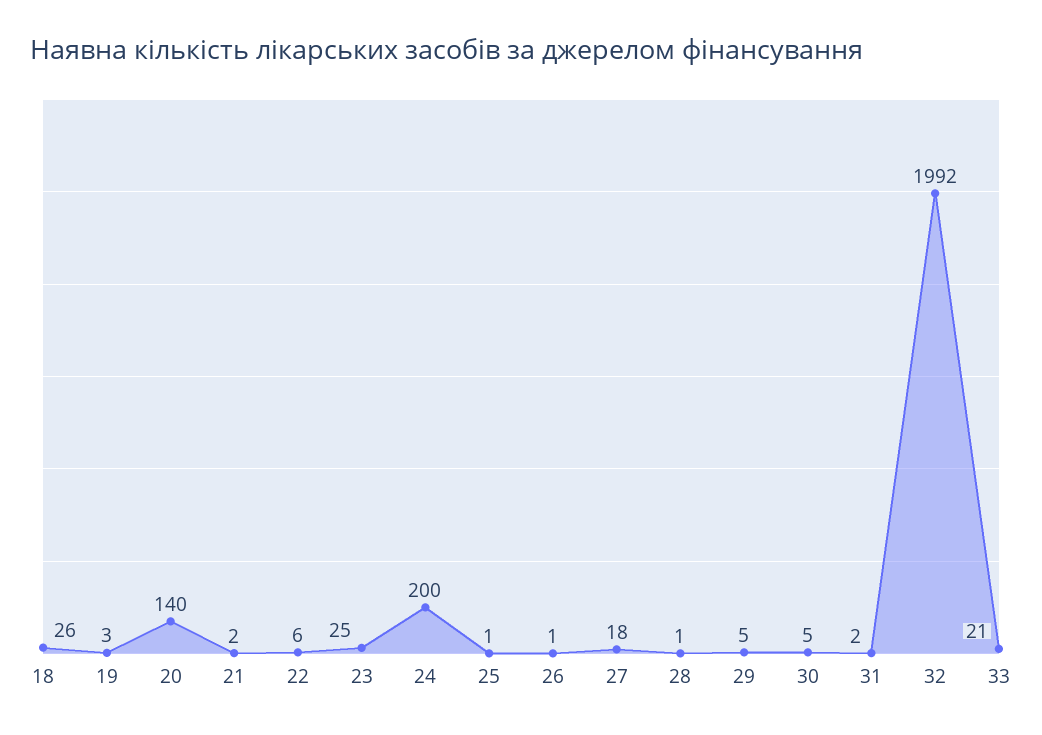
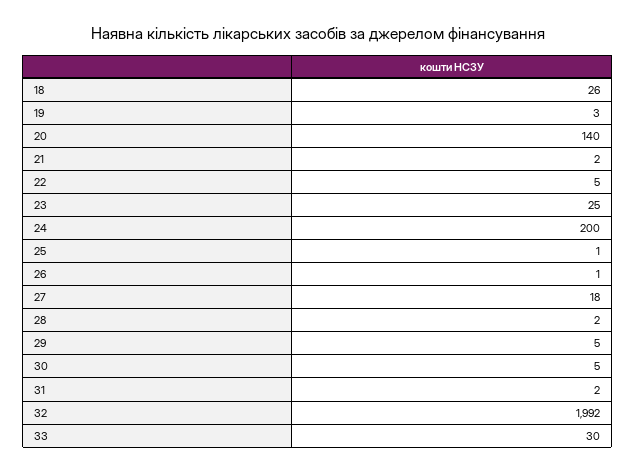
22: 6 -> 5
28: 1 -> 2
33: 21 -> 30

